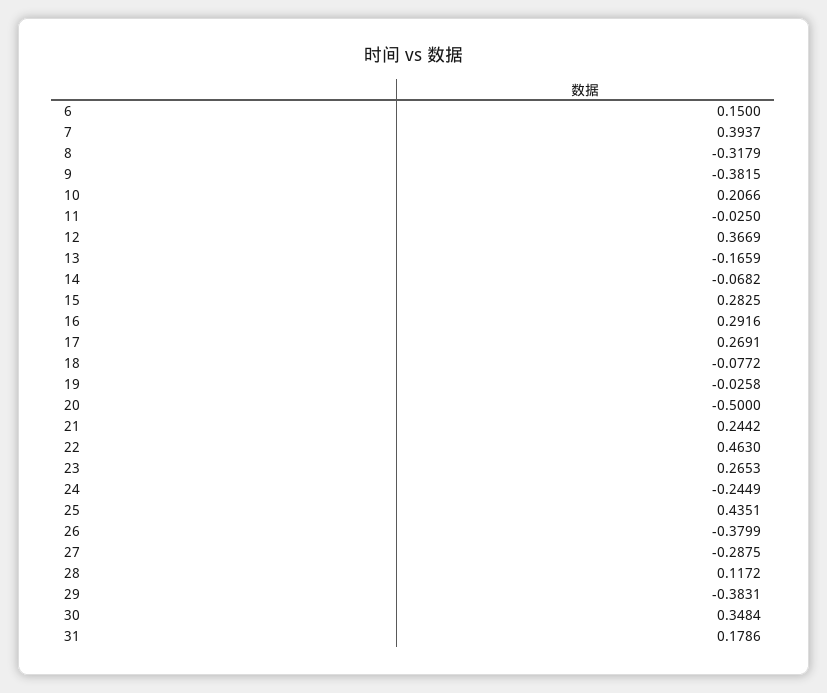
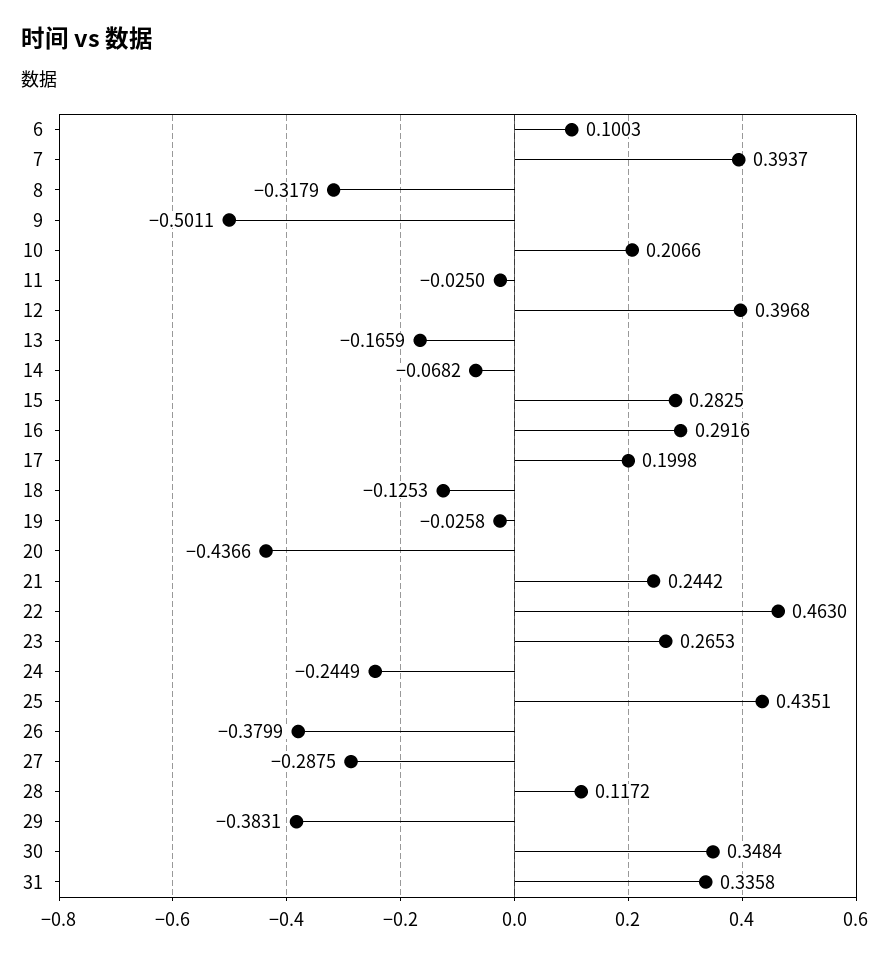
6: 0.15 -> 0.1003
9: -0.3815 -> -0.5011
12: 0.3669 -> 0.3968
17: 0.2691 -> 0.1998
18: -0.0772 -> -0.1253
20: -0.5 -> -0.4366
31: 0.1786 -> 0.3358

